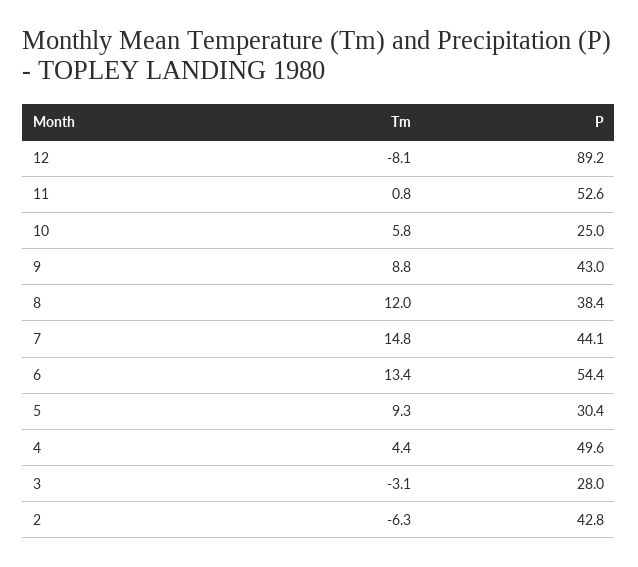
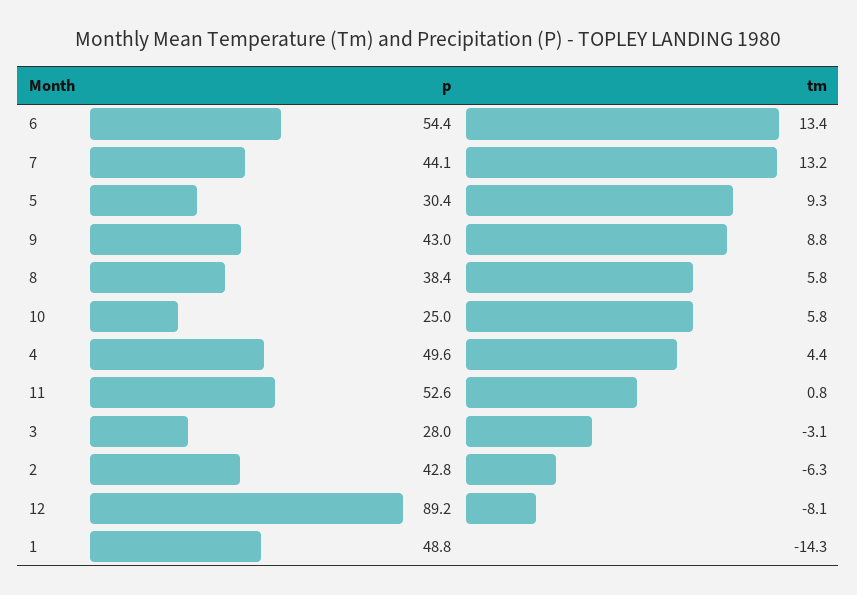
Tm, 8: 12 -> 5.8
Tm, 7: 14.8 -> 13.2
P, 1: none -> 48.8
Tm, 1: none -> -14.3

